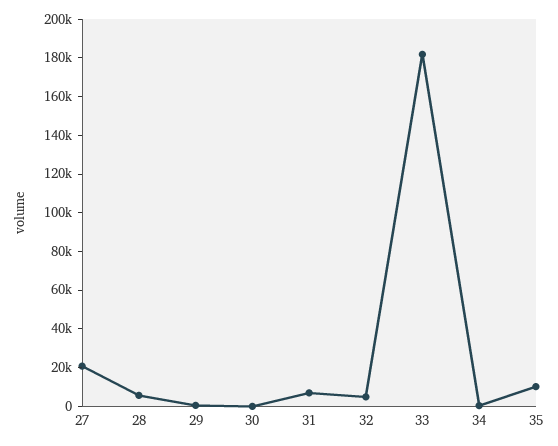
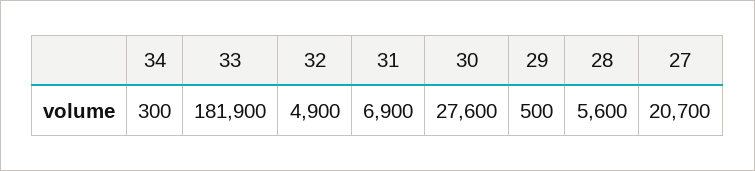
30: 0 -> 27600
35: 10000 -> none

